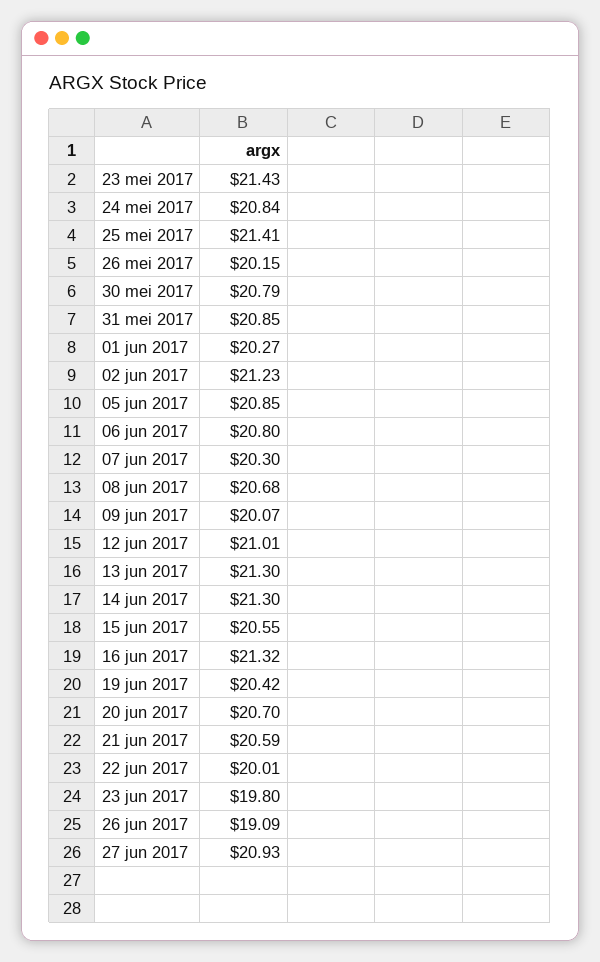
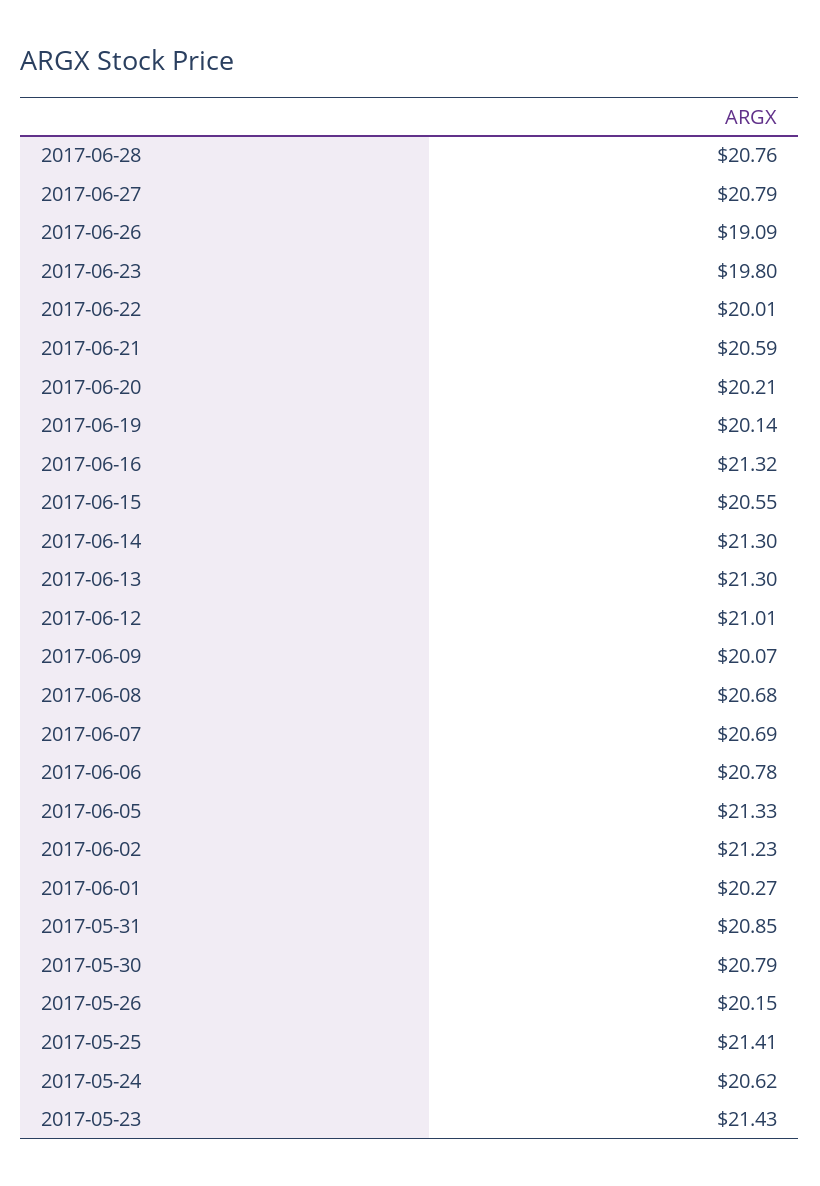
24 mei 2017: 20.84 -> 20.62
05 jun 2017: 20.85 -> 21.33
06 jun 2017: 20.8 -> 20.78
07 jun 2017: 20.3 -> 20.69
19 jun 2017: 20.42 -> 20.14
20 jun 2017: 20.7 -> 20.21
27 jun 2017: 20.93 -> 20.79
2017-06-28: none -> 20.76

